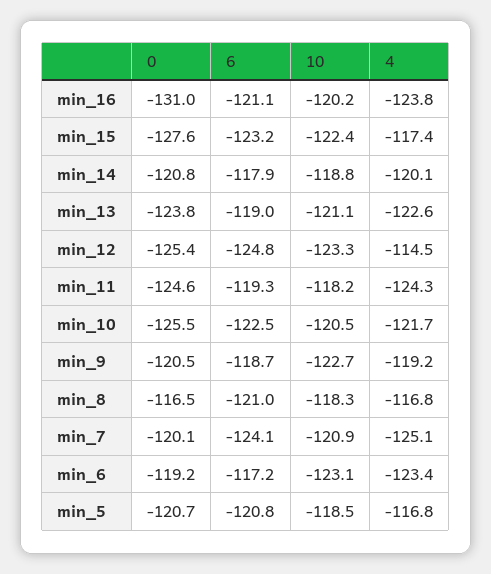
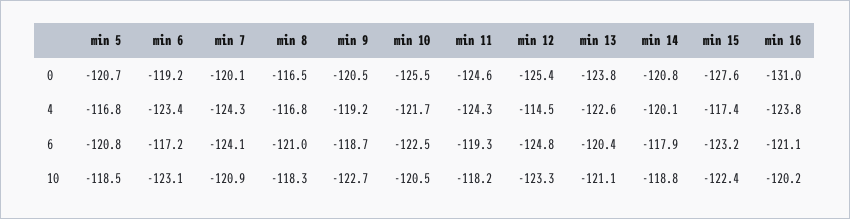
6, min_13: -119 -> -120.4
4, min_7: -125.1 -> -124.3

